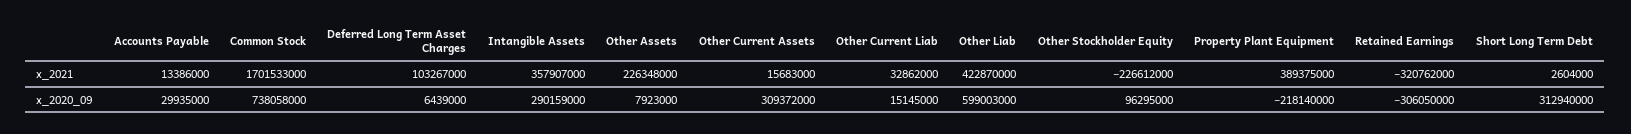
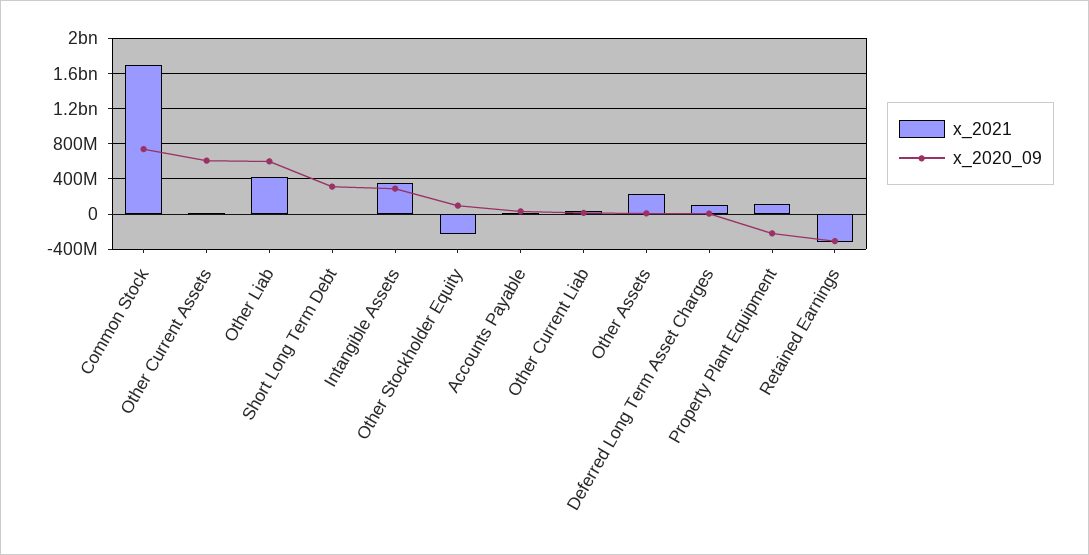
x_2021, Property Plant Equipment: 389375000 -> 100000000
x_2020_09, Other Current Assets: 309372000 -> 600000000

